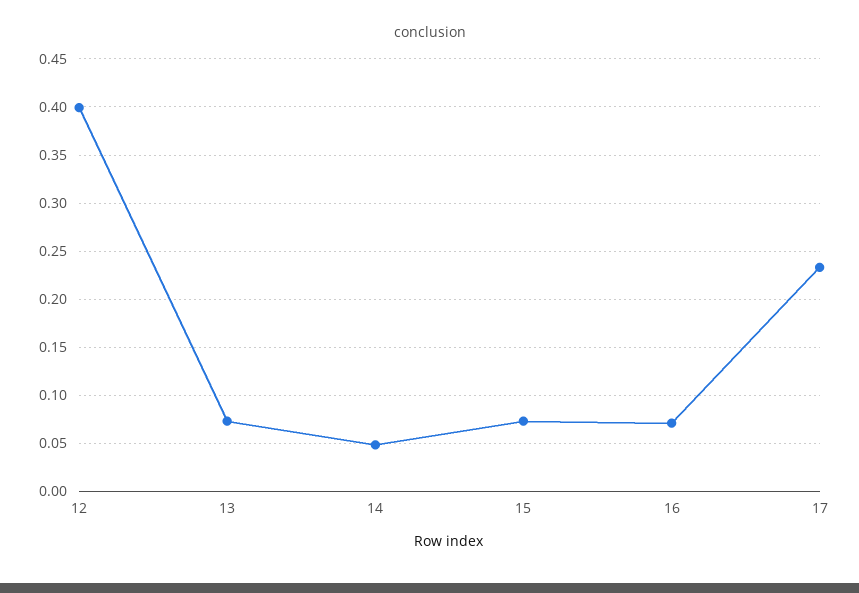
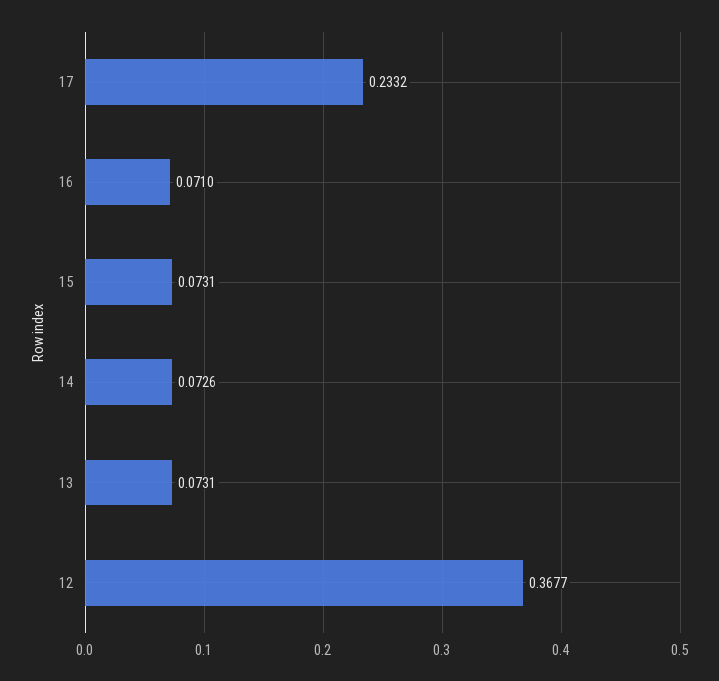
12: 0.4 -> 0.3677
14: 0.05 -> 0.0726

